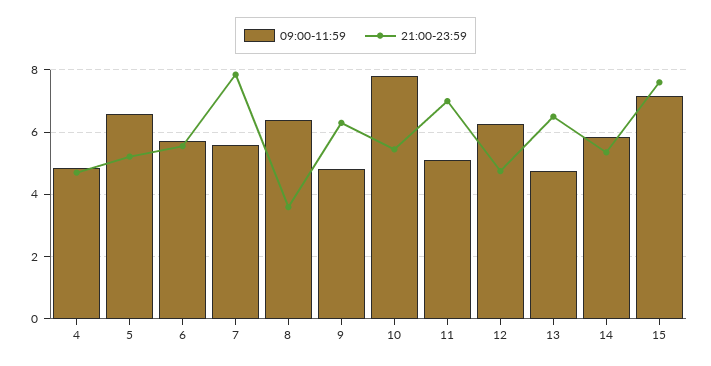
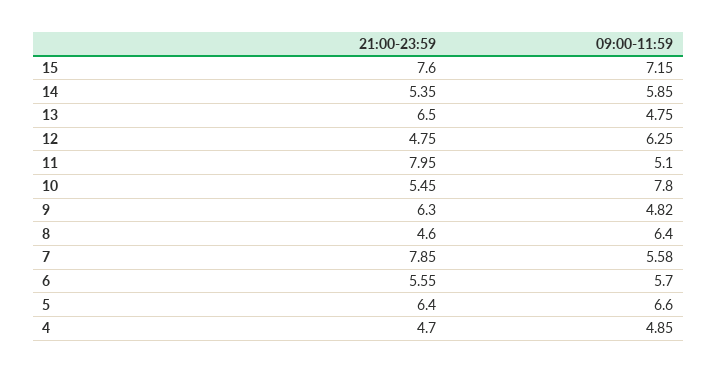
21:00-23:59, 5: 5.2 -> 6.4
21:00-23:59, 8: 3.6 -> 4.6
21:00-23:59, 11: 7 -> 7.95

